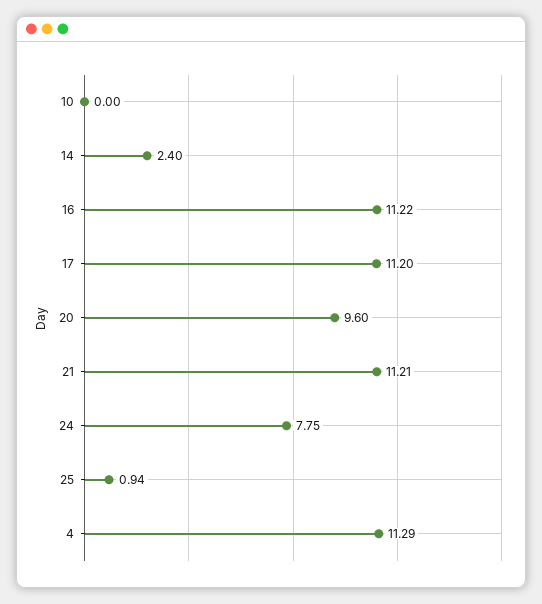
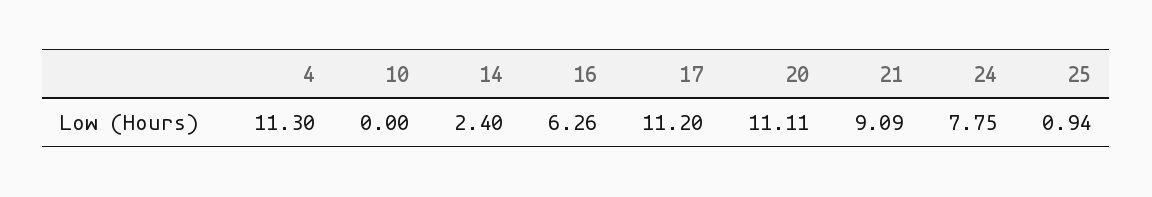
16: 11.22 -> 6.26
20: 9.6 -> 11.11
21: 11.21 -> 9.09
4: 11.29 -> 11.3

